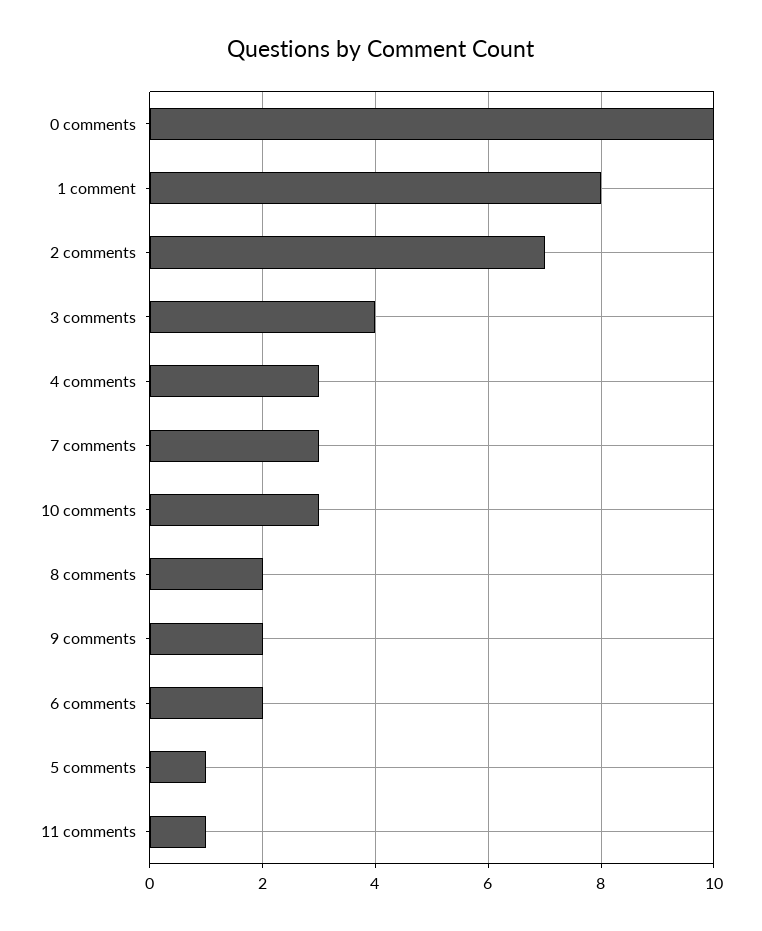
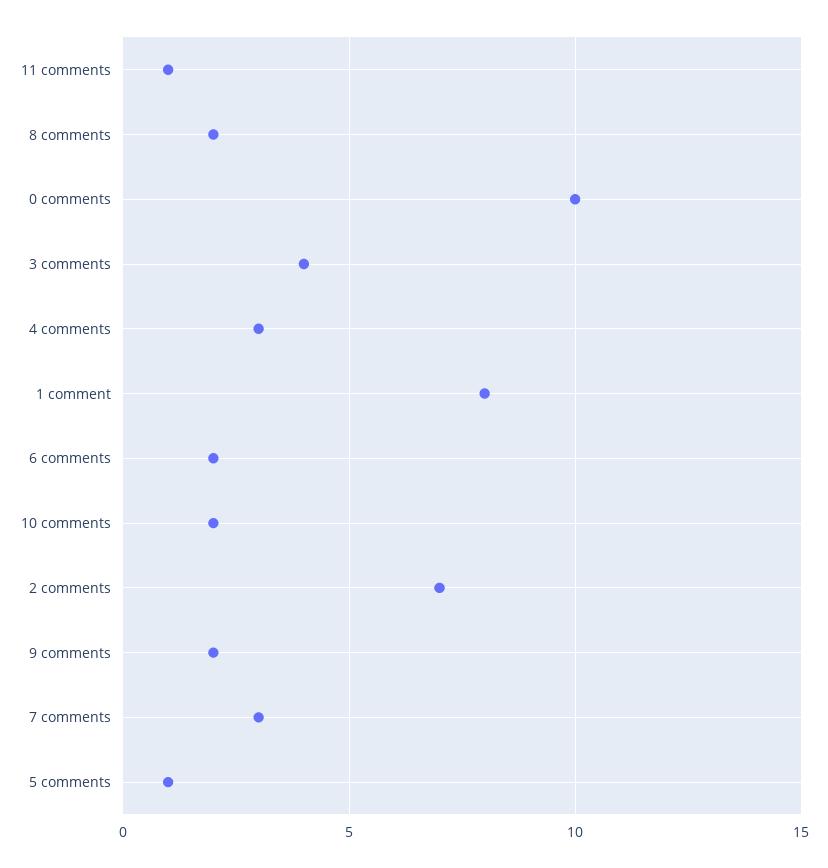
10 comments: 3 -> 2

